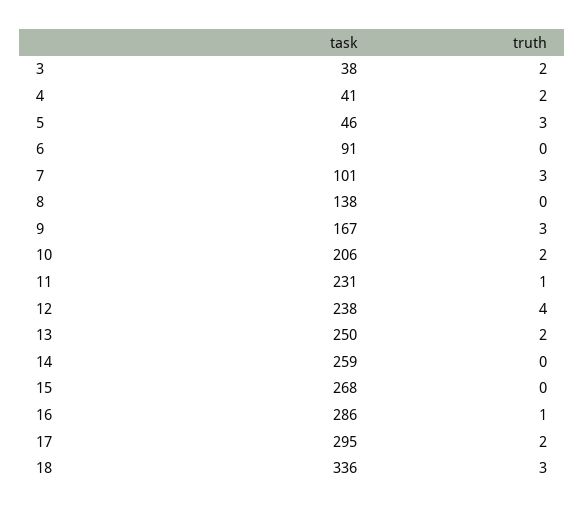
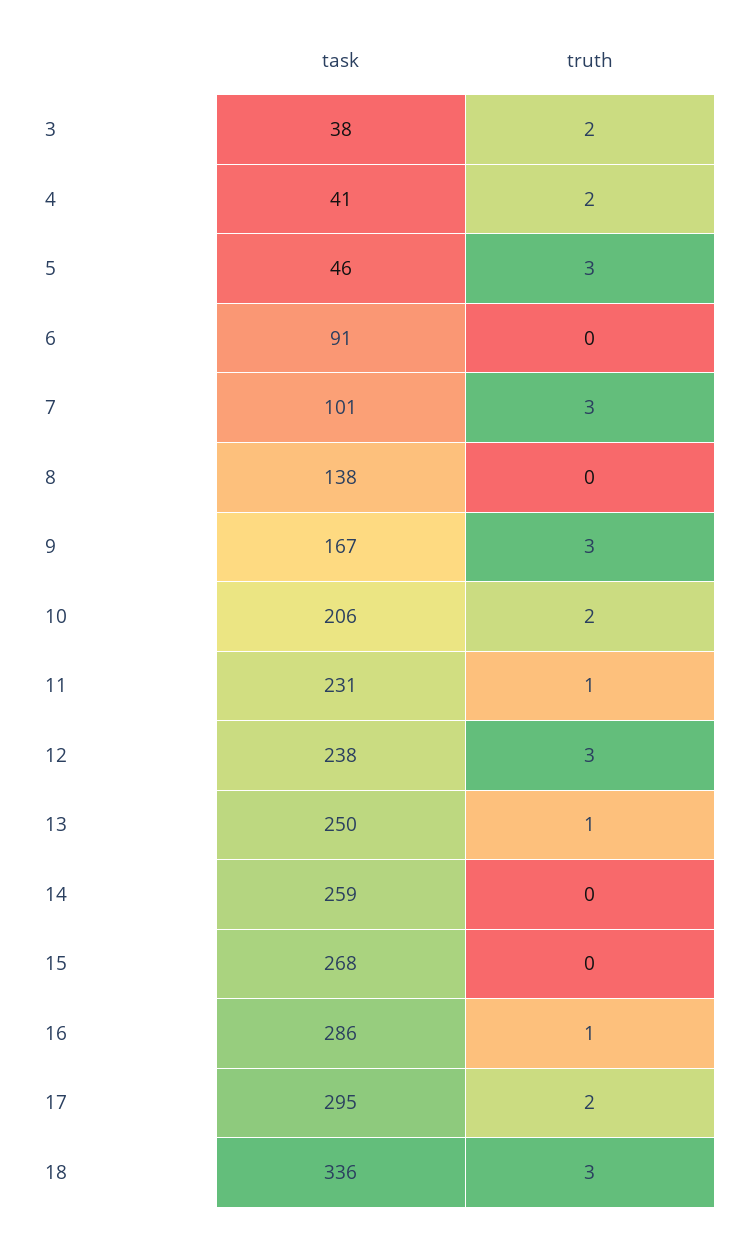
truth, 12: 4 -> 3
truth, 13: 2 -> 1

